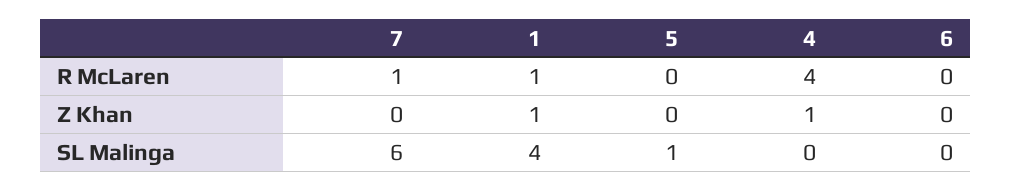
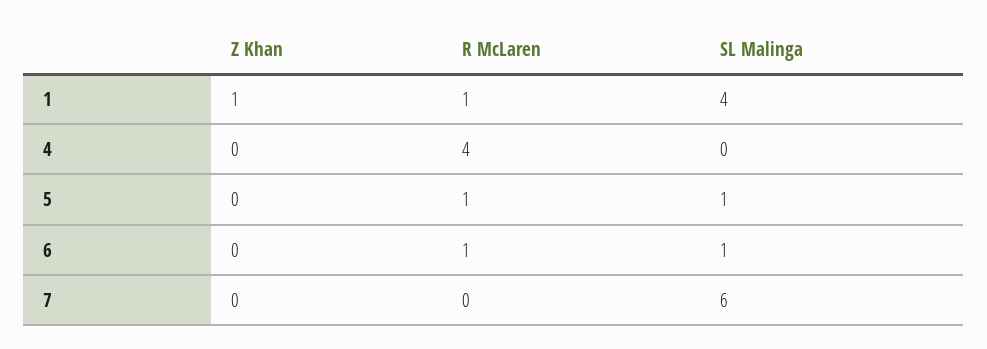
7, R McLaren: 1 -> 0
5, R McLaren: 0 -> 1
6, R McLaren: 0 -> 1
4, Z Khan: 1 -> 0
6, SL Malinga: 0 -> 1

